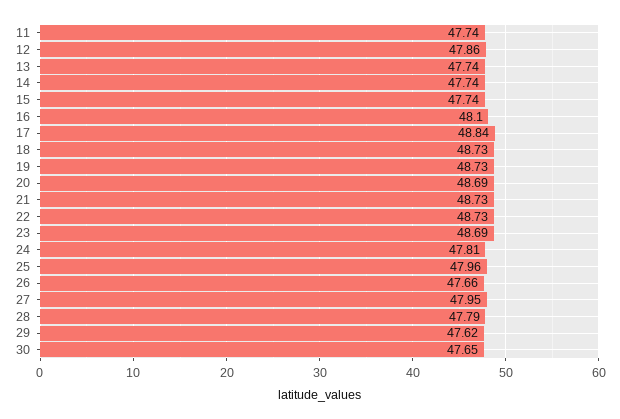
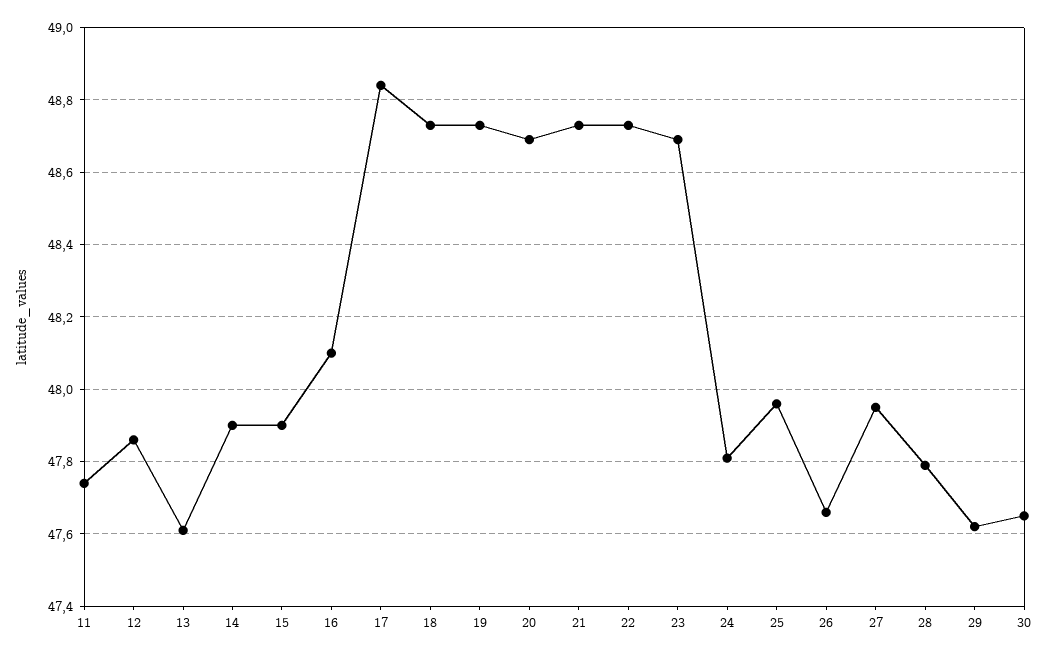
13: 47.74 -> 47.6
14: 47.74 -> 47.9
15: 47.74 -> 47.9

